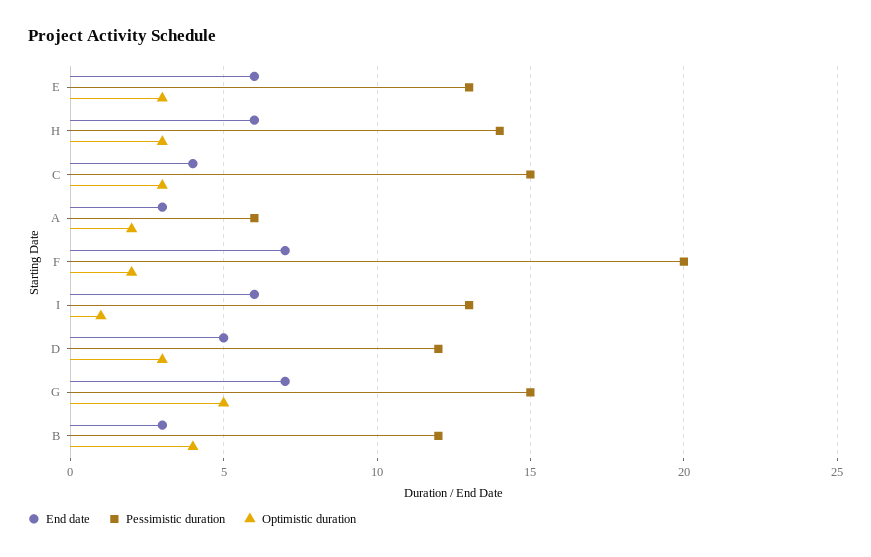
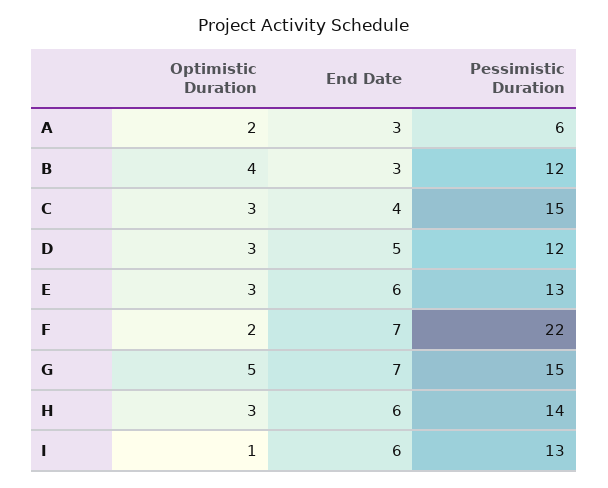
Pessimistic duration, F: 20 -> 22

